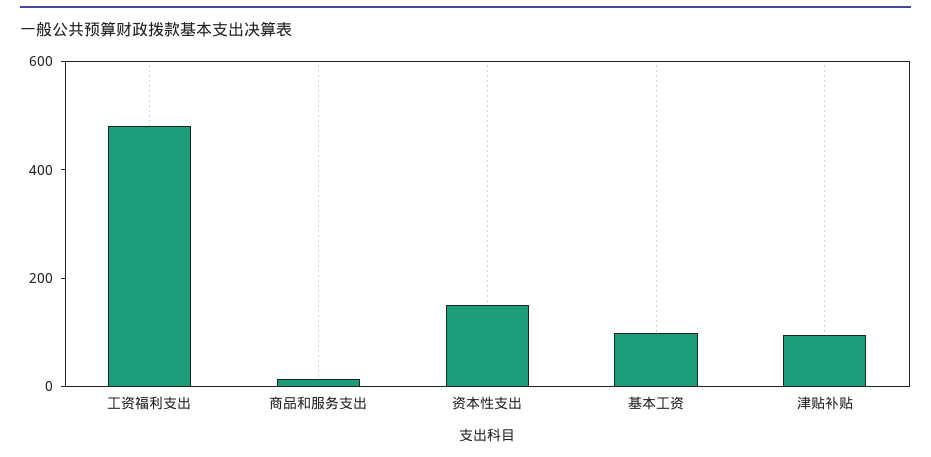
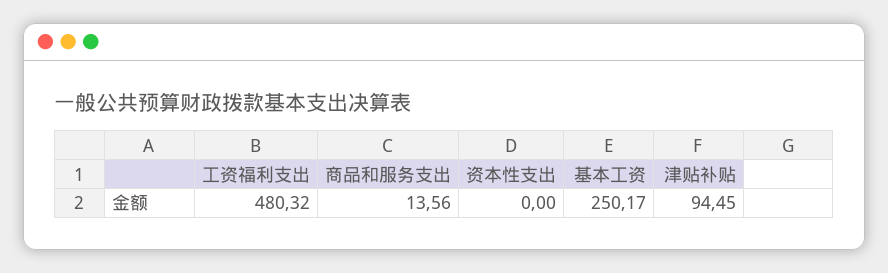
资本性支出: 150 -> 0
基本工资: 100 -> 250.17

